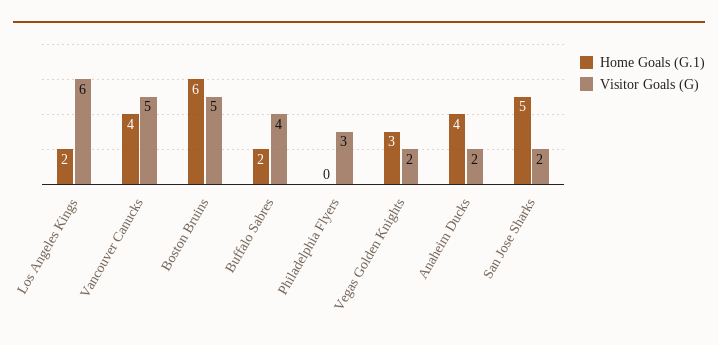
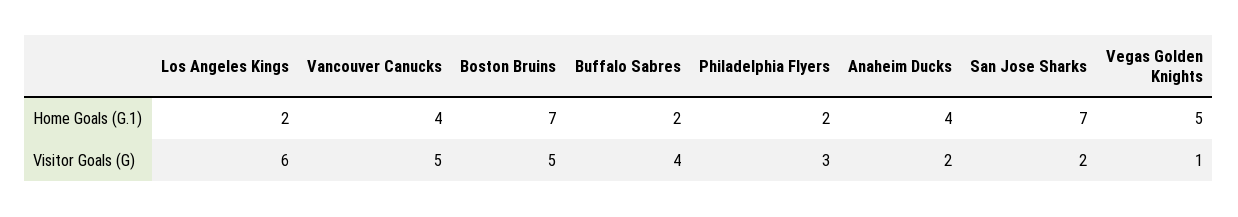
Home Goals (G.1), Boston Bruins: 6 -> 7
Home Goals (G.1), Philadelphia Flyers: 0 -> 2
Home Goals (G.1), Vegas Golden Knights: 3 -> 5
Visitor Goals (G), Vegas Golden Knights: 2 -> 1
Home Goals (G.1), San Jose Sharks: 5 -> 7

